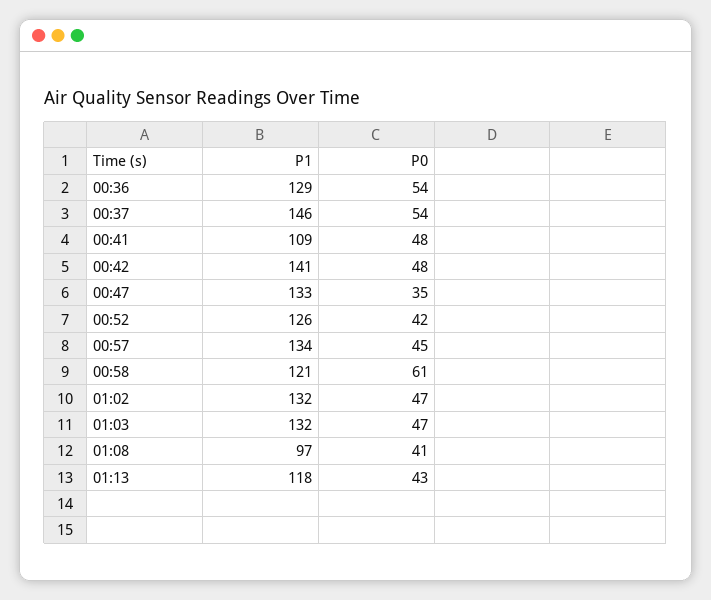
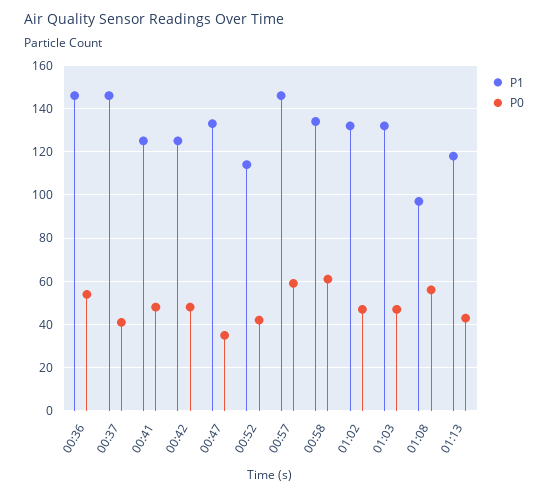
P1, 00:36: 129 -> 145
P0, 00:37: 54 -> 40
P1, 00:41: 109 -> 125
P1, 00:42: 141 -> 125
P1, 00:52: 126 -> 115
P1, 00:57: 134 -> 145
P0, 00:57: 45 -> 60
P1, 00:58: 121 -> 135
P0, 01:08: 41 -> 55

